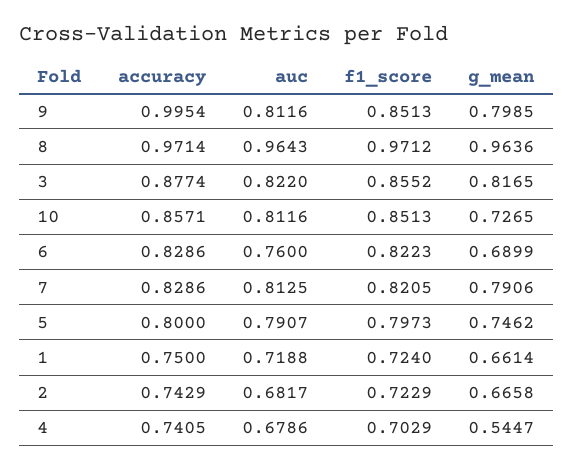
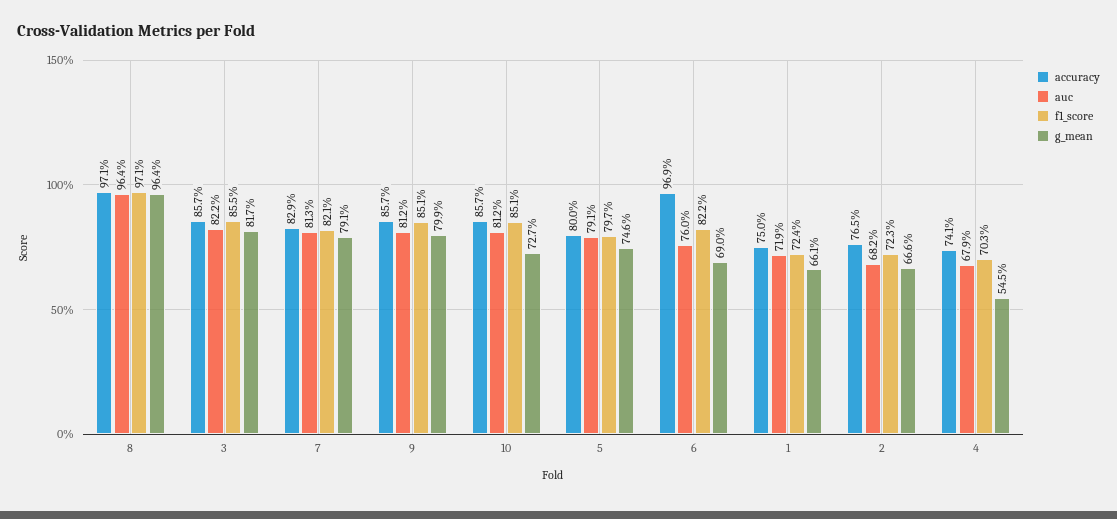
accuracy, 9: 0.9954 -> 0.857
accuracy, 3: 0.8774 -> 0.857
accuracy, 6: 0.8286 -> 0.969
accuracy, 2: 0.7429 -> 0.765

